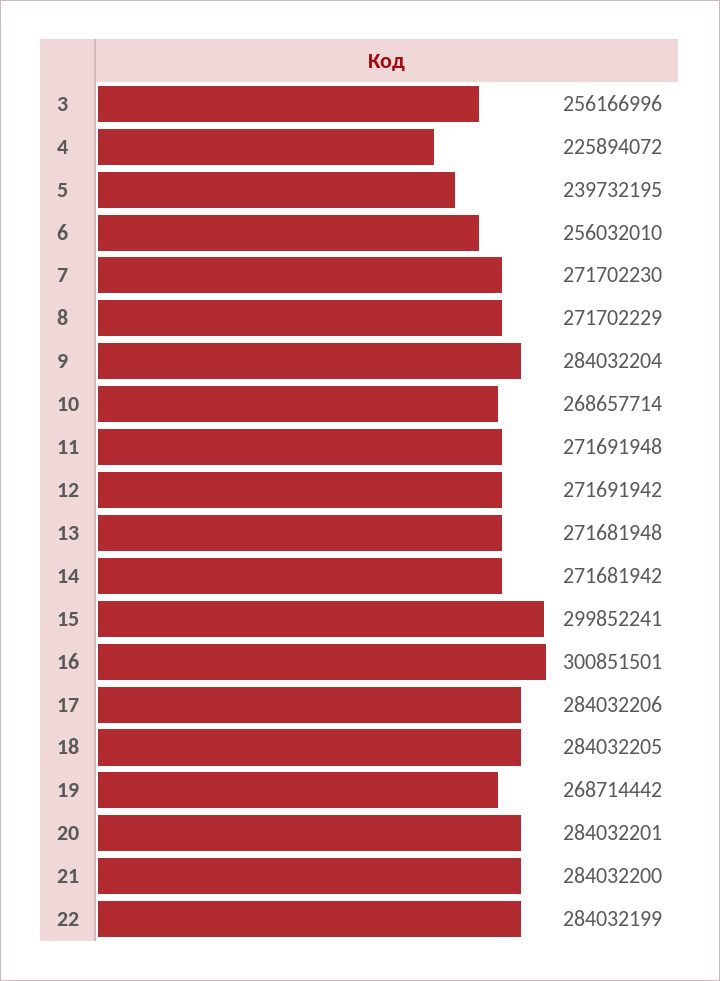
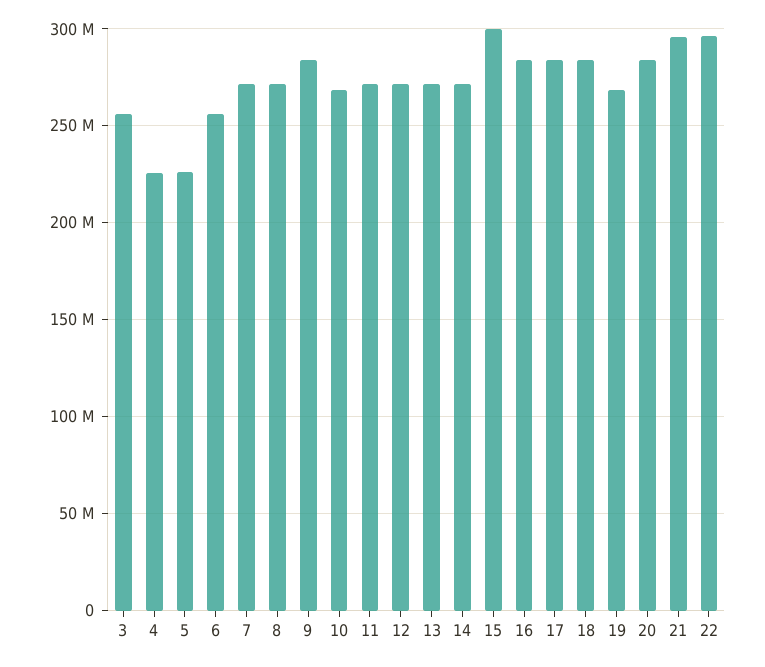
5: 239732195 -> 225000000
16: 300851501 -> 285000000
21: 284032200 -> 295000000
22: 284032199 -> 295000000

